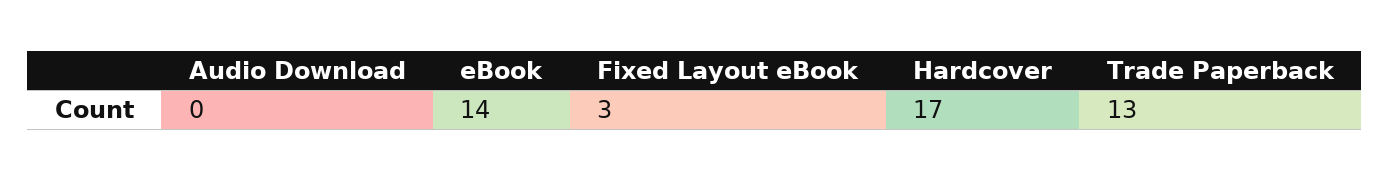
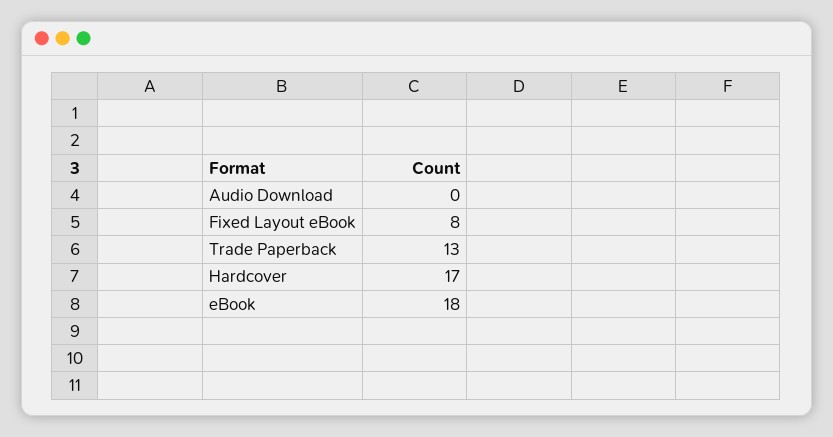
eBook: 14 -> 18
Fixed Layout eBook: 3 -> 8

